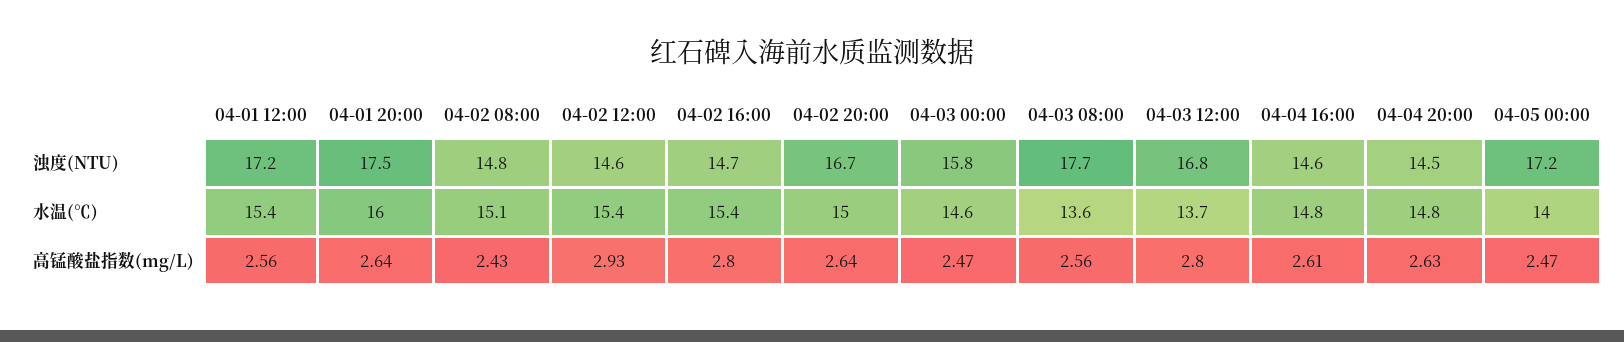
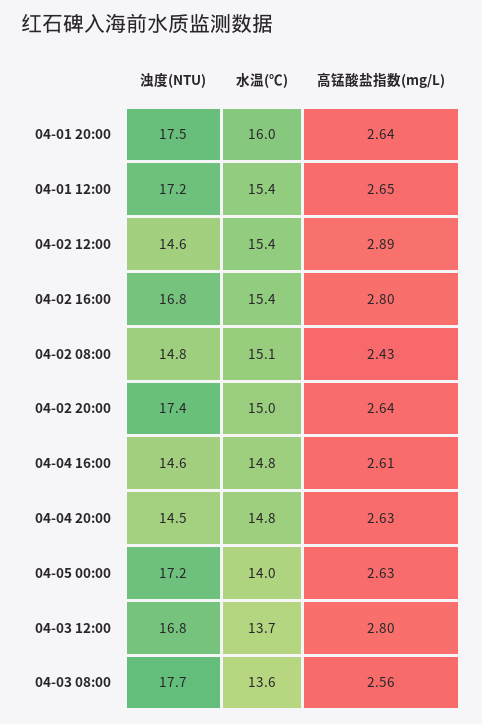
04-02 16:00, 浊度(NTU): 14.7 -> 16.8
04-02 20:00, 浊度(NTU): 16.7 -> 17.4
04-03 00:00, 浊度(NTU): 15.8 -> none
04-03 00:00, 水温(℃): 14.6 -> none
04-01 12:00, 高锰酸盐指数(mg/L): 2.56 -> 2.65
04-02 12:00, 高锰酸盐指数(mg/L): 2.93 -> 2.89
04-03 00:00, 高锰酸盐指数(mg/L): 2.47 -> none
04-05 00:00, 高锰酸盐指数(mg/L): 2.47 -> 2.63

